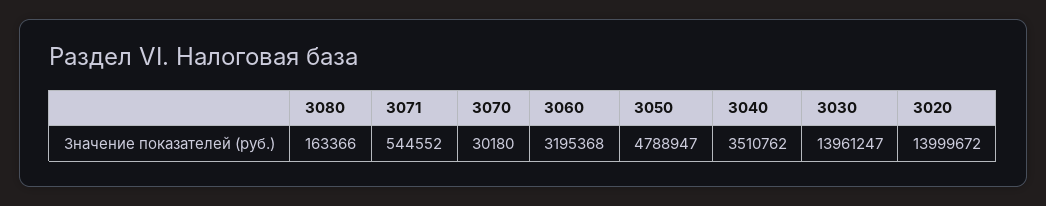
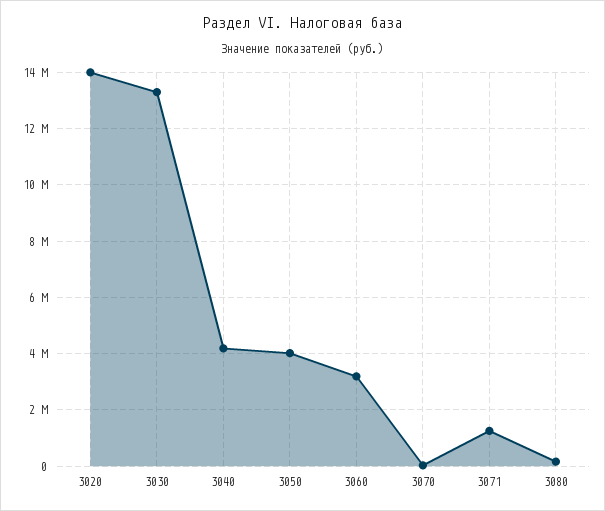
3071: 544552 -> 1250000
3050: 4788947 -> 4000000
3040: 3510762 -> 4250000
3030: 13961247 -> 13250000

